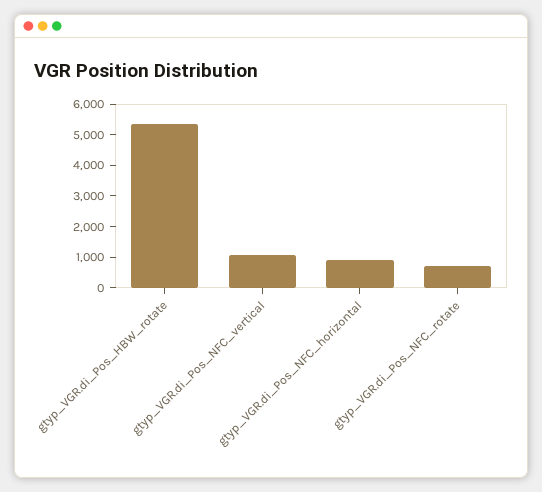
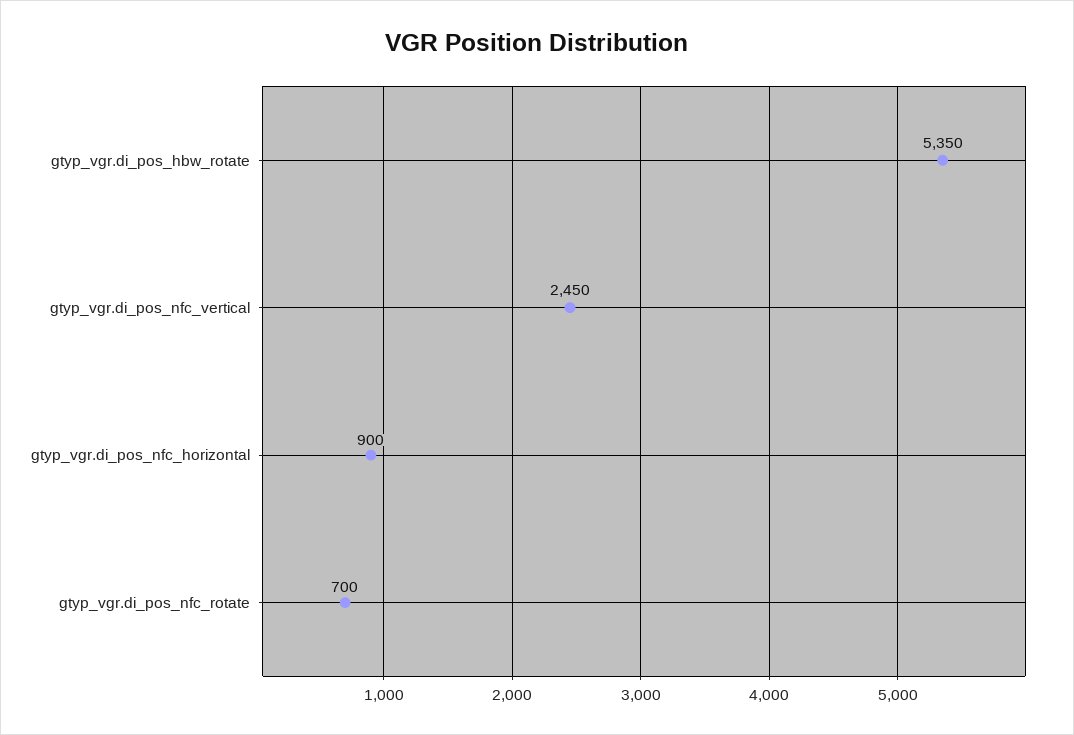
gtyp_VGR.di_Pos_NFC_vertical: 1000 -> 2450

